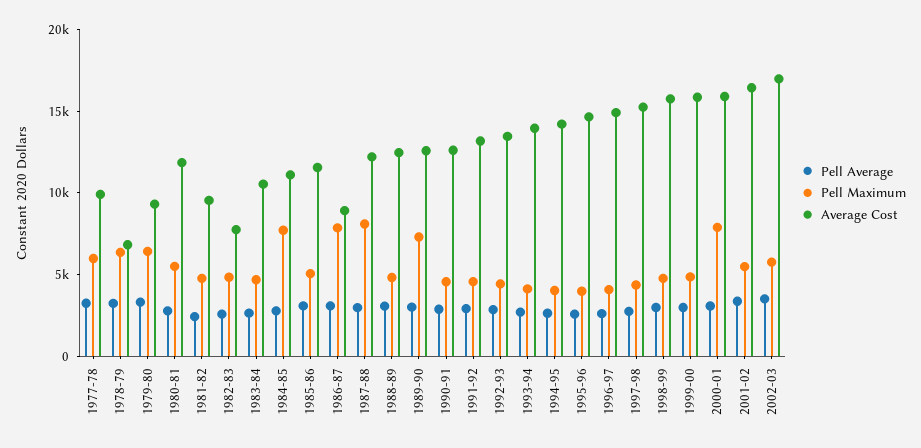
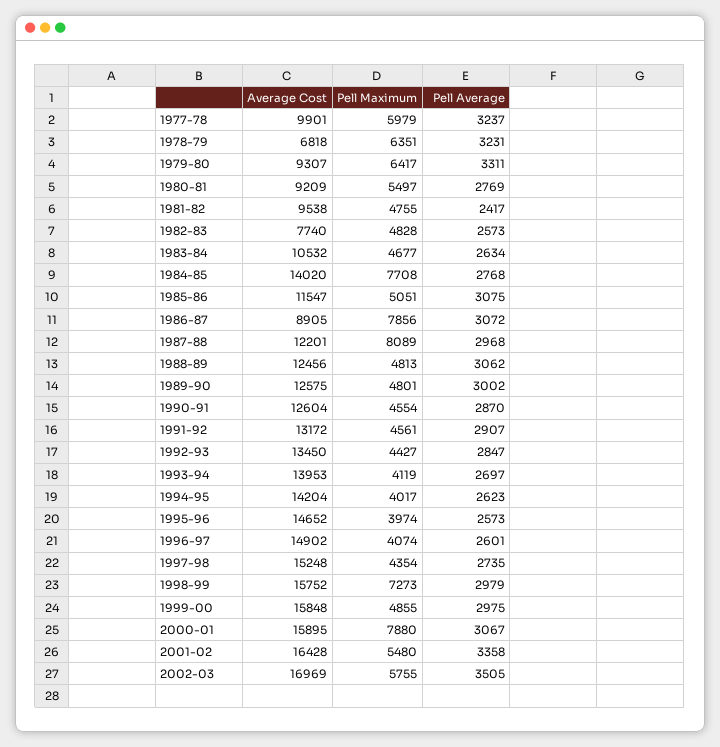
Average Cost, 1980-81: 12000 -> 9209
Average Cost, 1984-85: 11000 -> 14020
Pell Maximum, 1989-90: 7000 -> 4801
Pell Maximum, 1998-99: 5000 -> 7273

